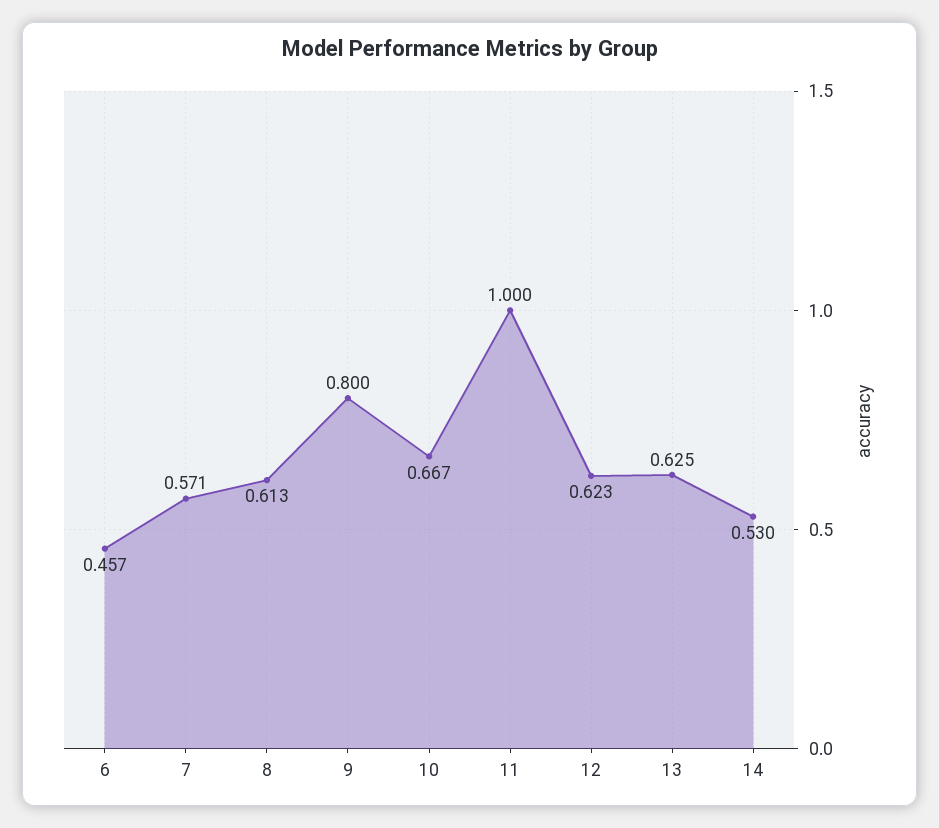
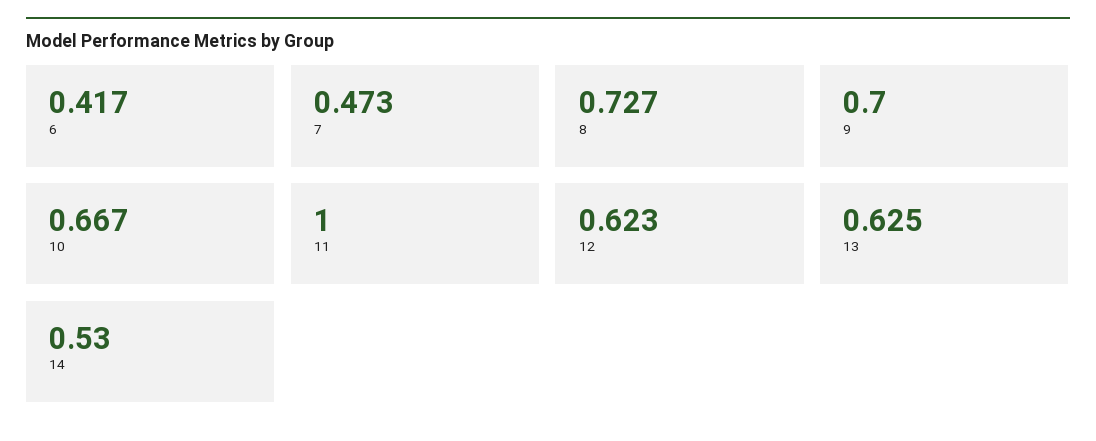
6: 0.457 -> 0.417
7: 0.571 -> 0.473
8: 0.613 -> 0.727
9: 0.8 -> 0.7

